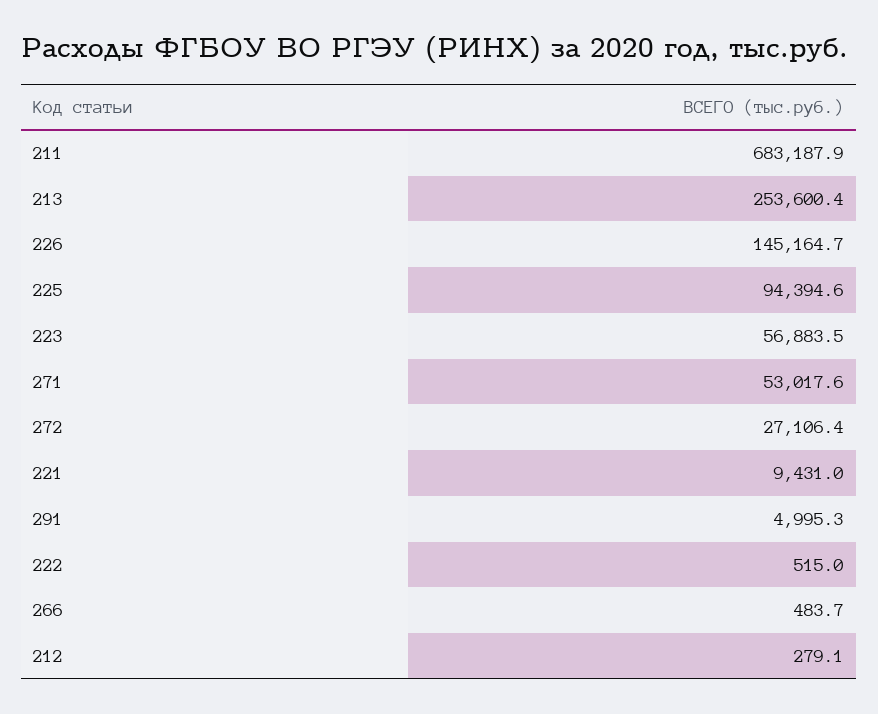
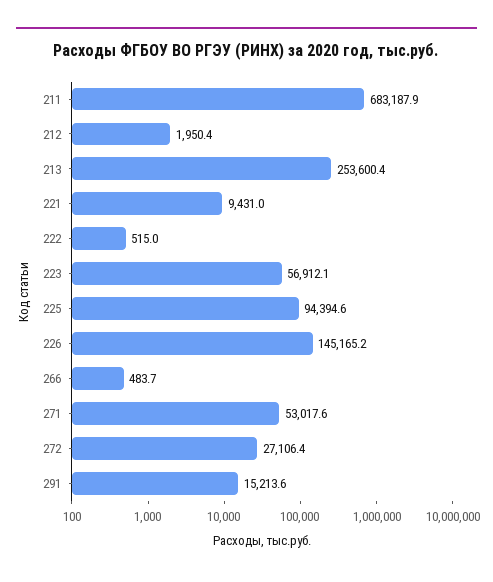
226: 145164.7 -> 145165.2
223: 56883.5 -> 56912.1
291: 4995.3 -> 15213.6
212: 279.1 -> 1950.4

